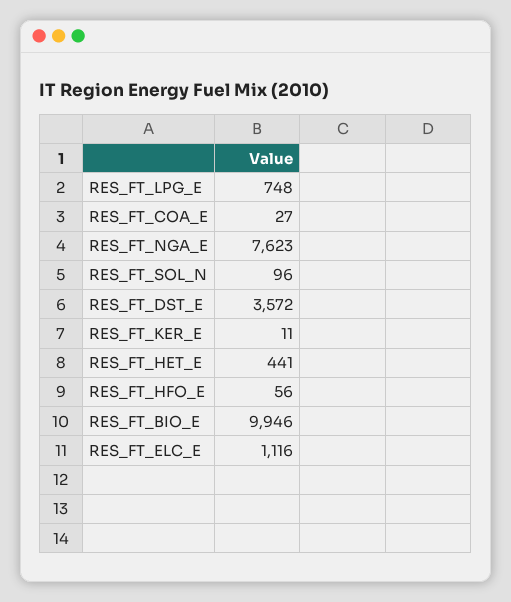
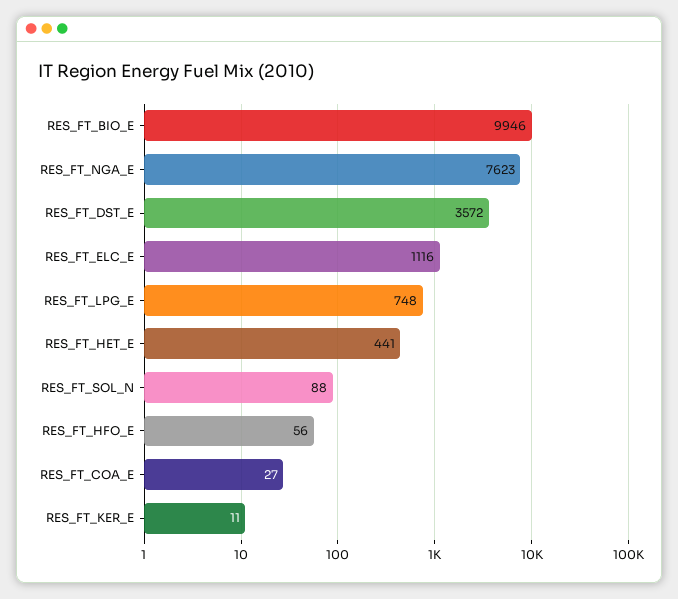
RES_FT_SOL_N: 96 -> 88

